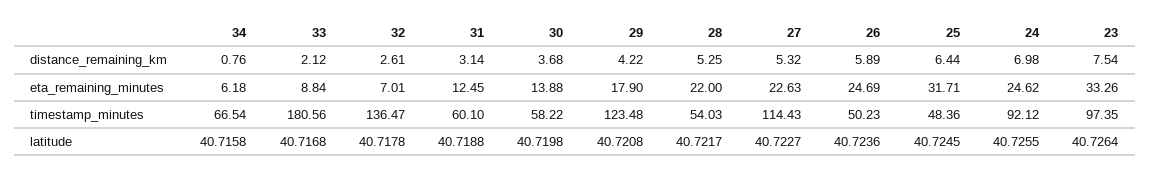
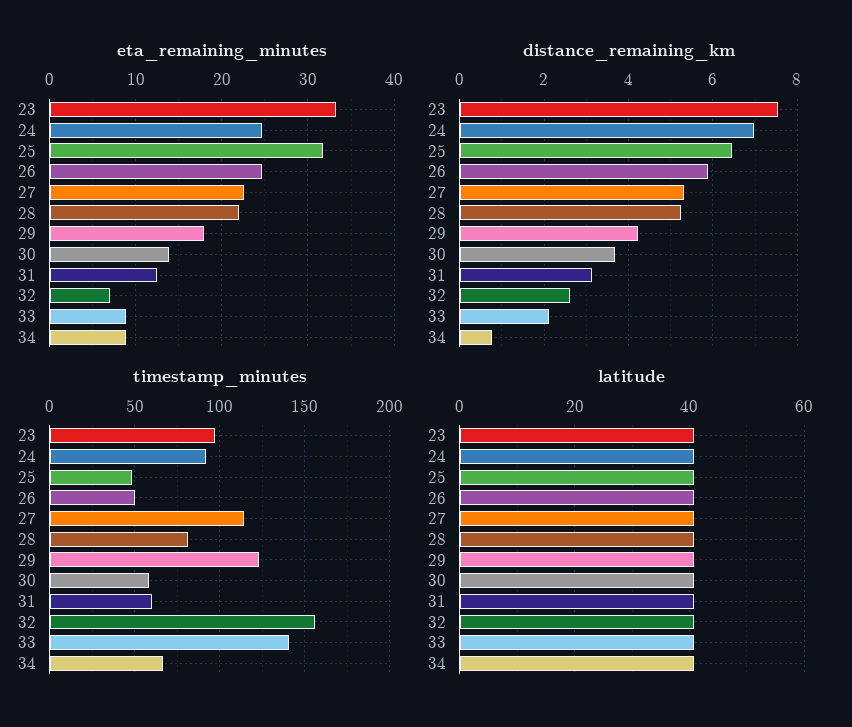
eta_remaining_minutes, 34: 6.18 -> 9
timestamp_minutes, 33: 180.56 -> 140
timestamp_minutes, 32: 136.47 -> 155
timestamp_minutes, 28: 54.03 -> 80

